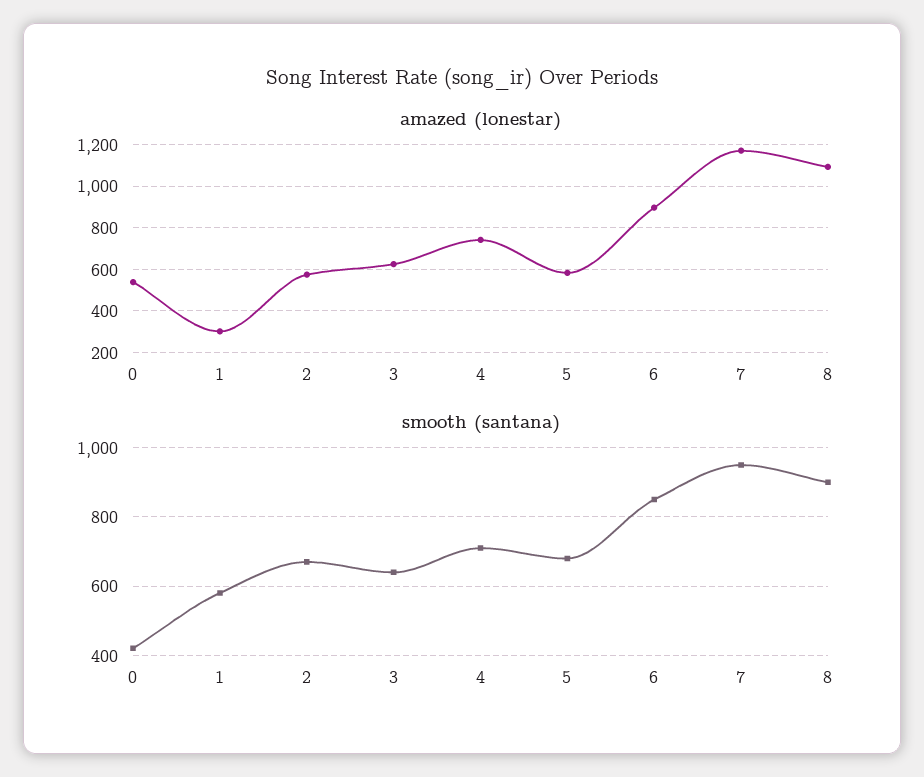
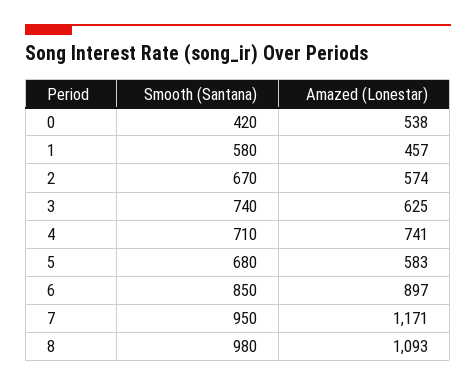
amazed (lonestar), 1: 300 -> 457
smooth (santana), 3: 640 -> 740
smooth (santana), 8: 900 -> 980

